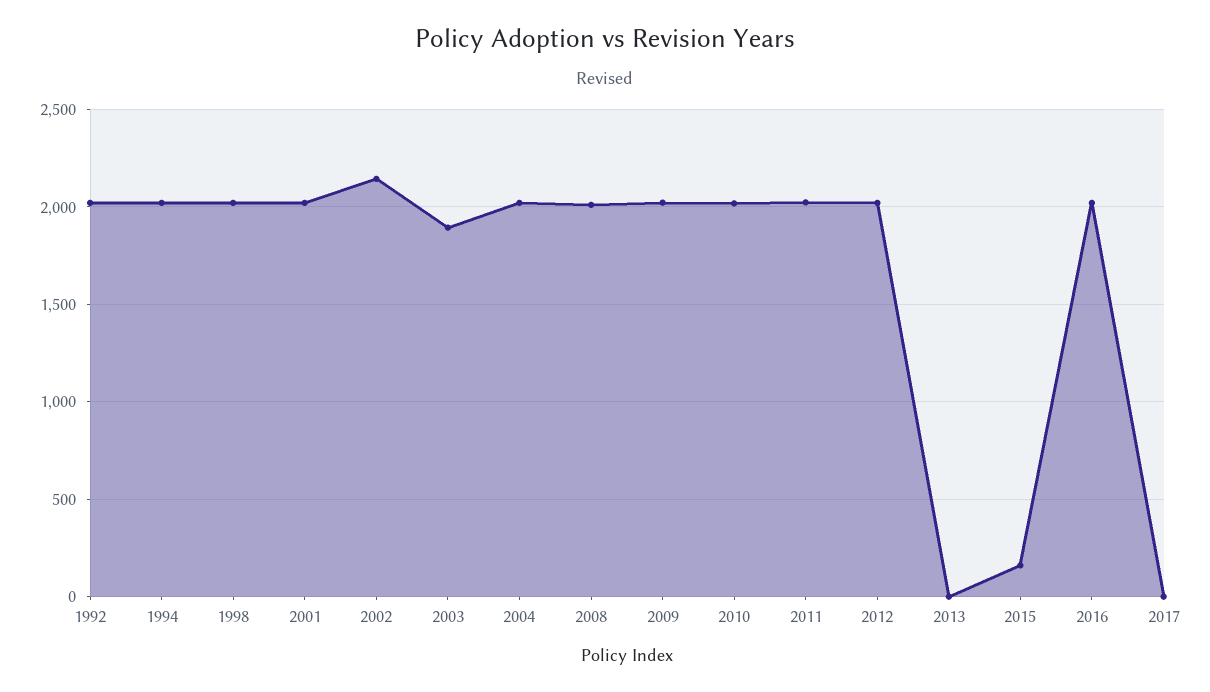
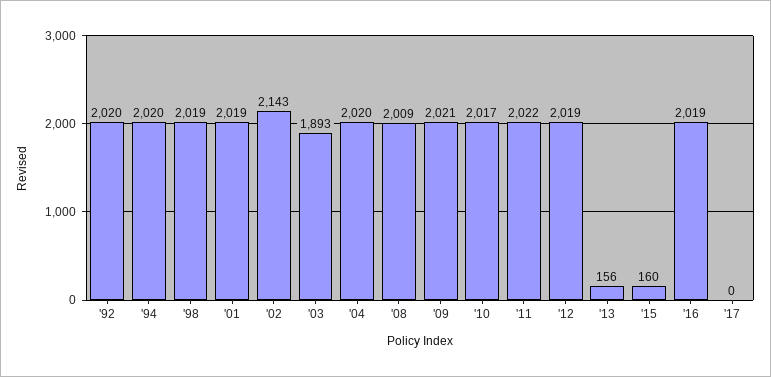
2013: 0 -> 156

